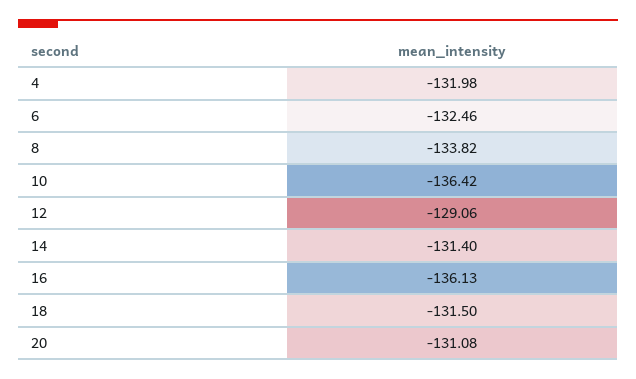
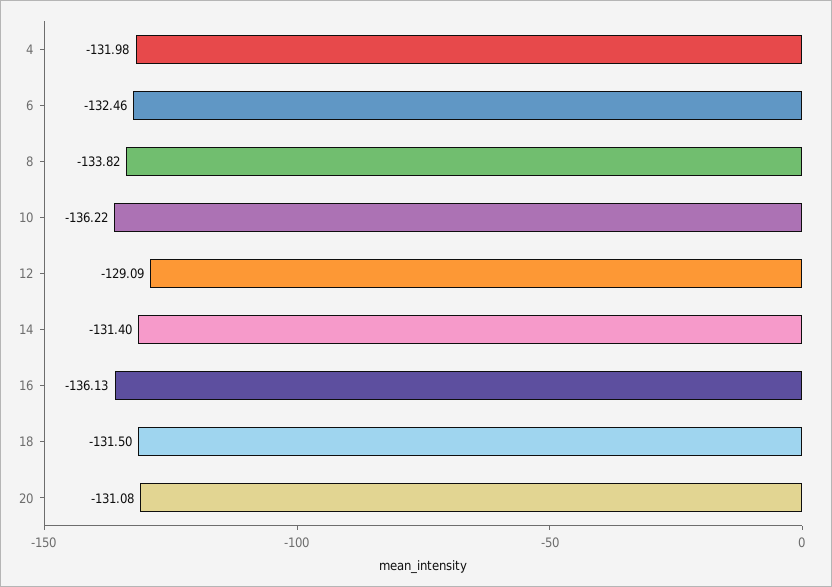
10: -136.42 -> -136.22
12: -129.06 -> -129.09

